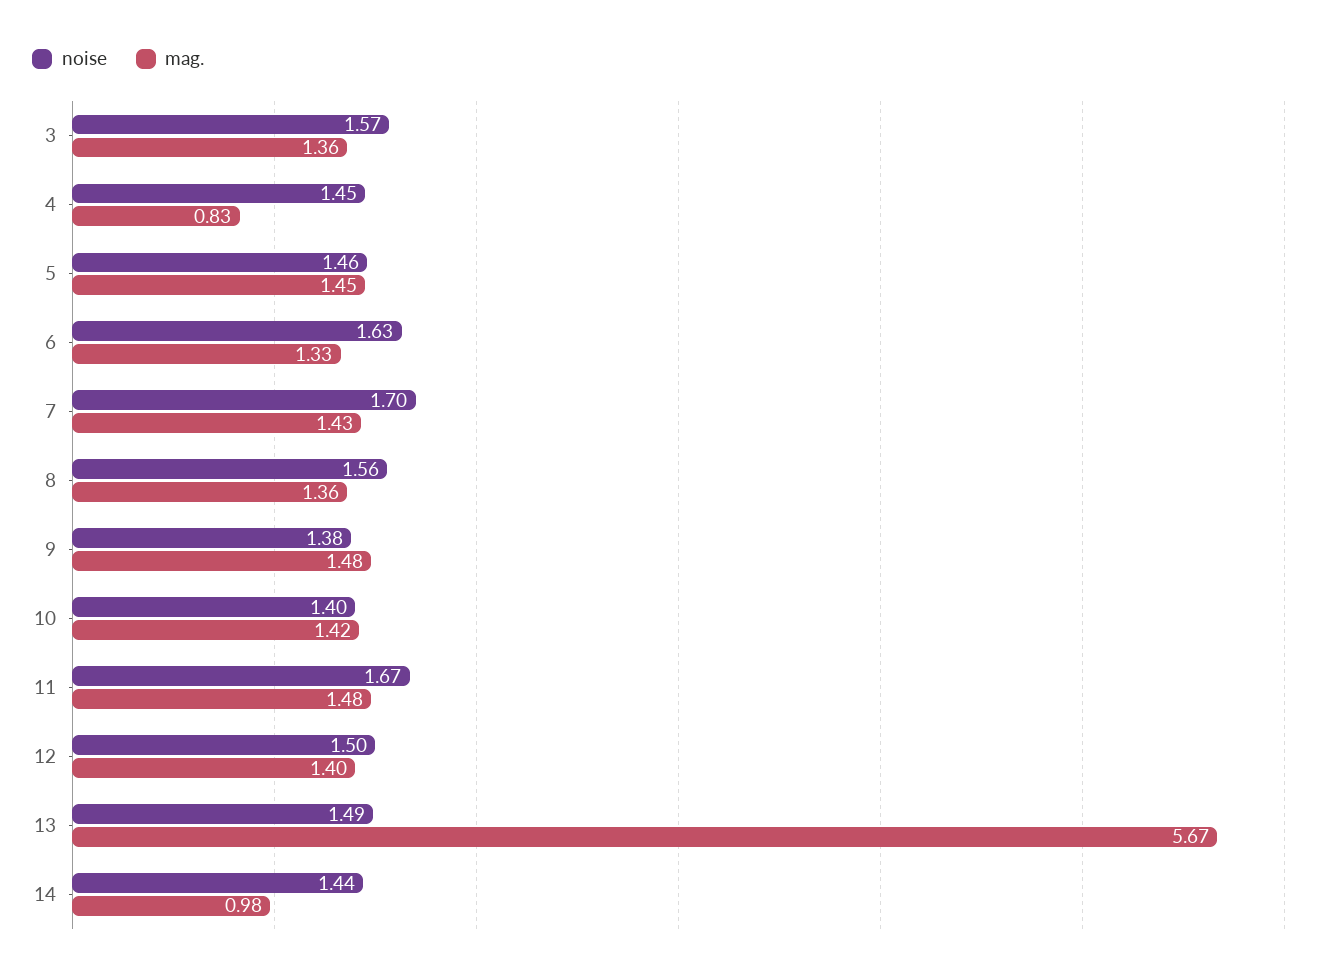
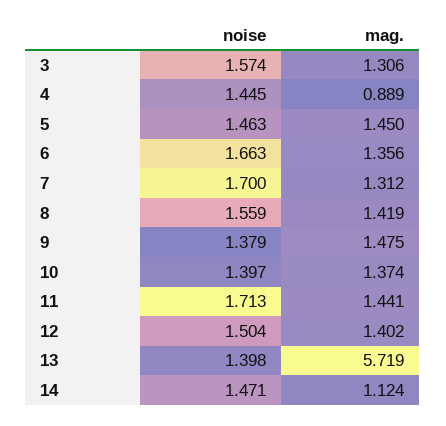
mag., 3: 1.36 -> 1.306
mag., 4: 0.83 -> 0.889
noise, 6: 1.63 -> 1.663
mag., 6: 1.33 -> 1.356
mag., 7: 1.43 -> 1.312
mag., 8: 1.36 -> 1.419
mag., 10: 1.42 -> 1.374
noise, 11: 1.67 -> 1.713
mag., 11: 1.48 -> 1.441
noise, 13: 1.49 -> 1.398
mag., 13: 5.67 -> 5.719
noise, 14: 1.44 -> 1.471
mag., 14: 0.98 -> 1.124

